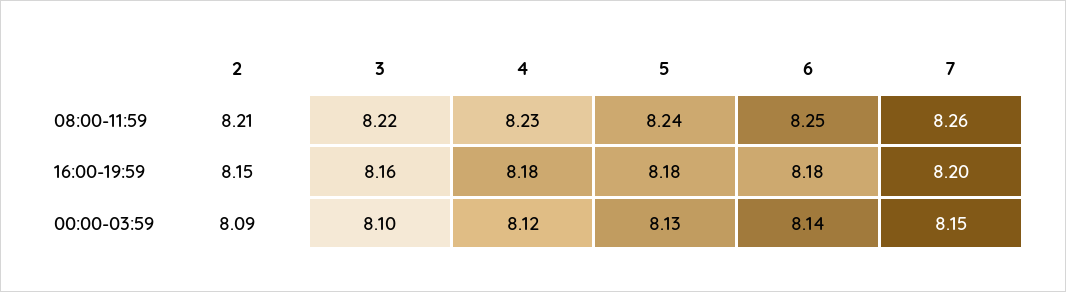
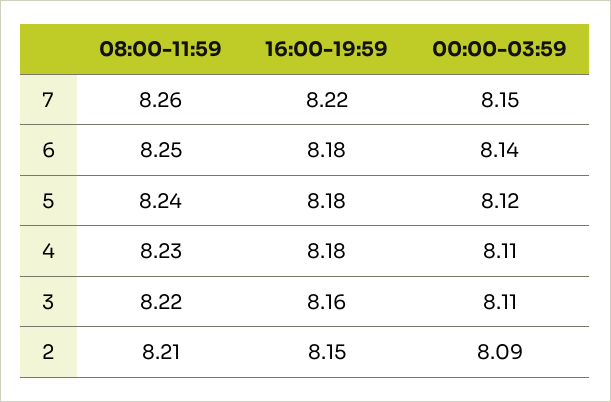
7, 16:00-19:59: 8.2 -> 8.22
3, 00:00-03:59: 8.1 -> 8.11
4, 00:00-03:59: 8.12 -> 8.11
5, 00:00-03:59: 8.13 -> 8.12

